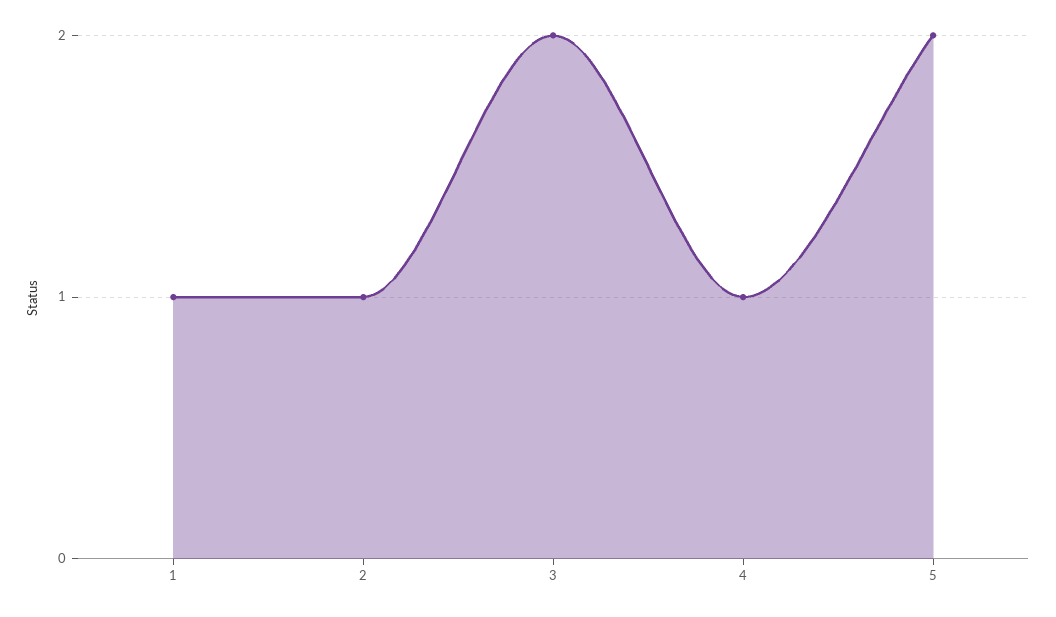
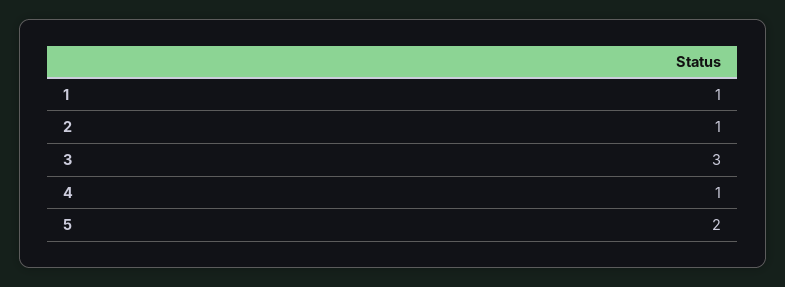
3: 2 -> 3

